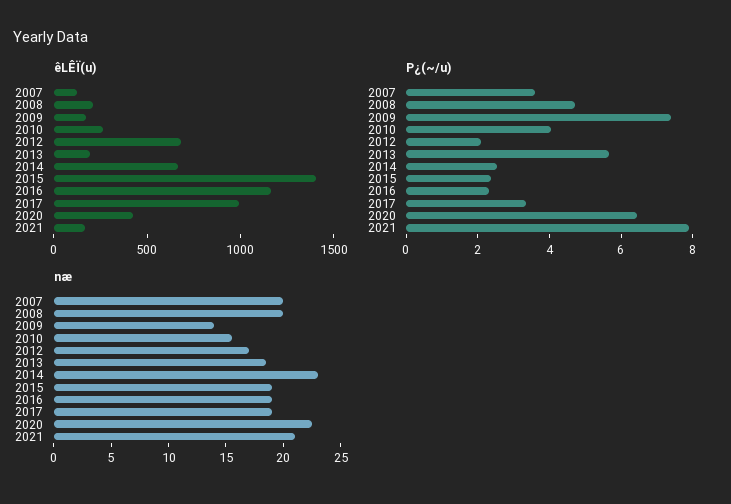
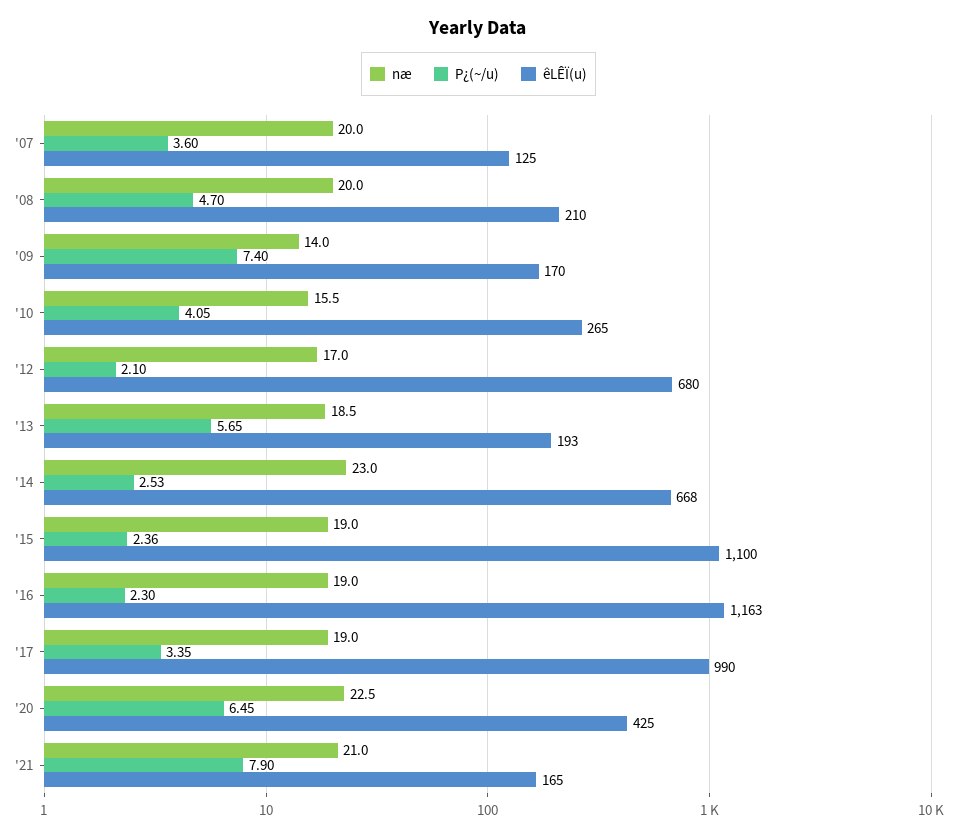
êLÊÏ(u), 2015: 1400 -> 1100

